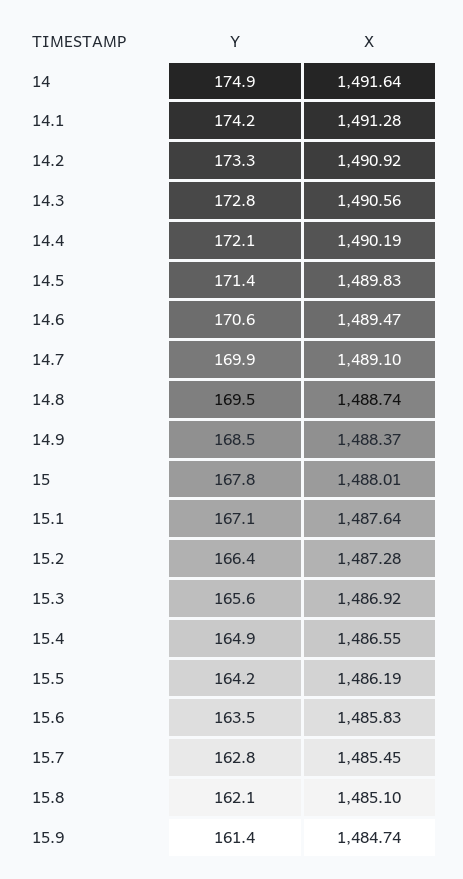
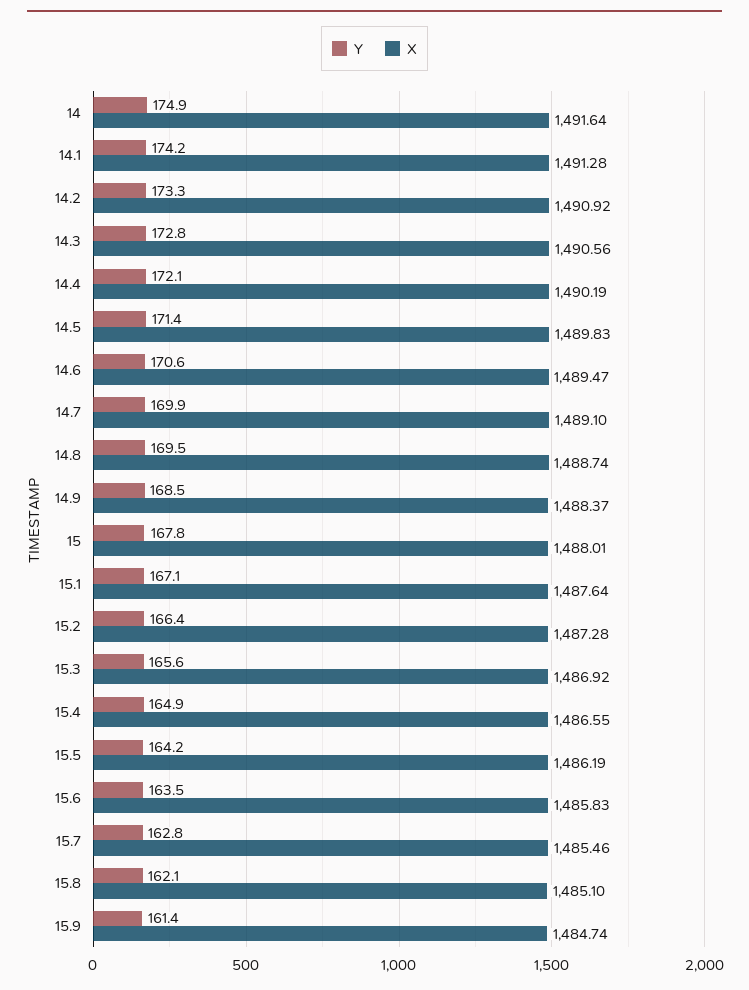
X, 15.7: 1485.45 -> 1485.46

